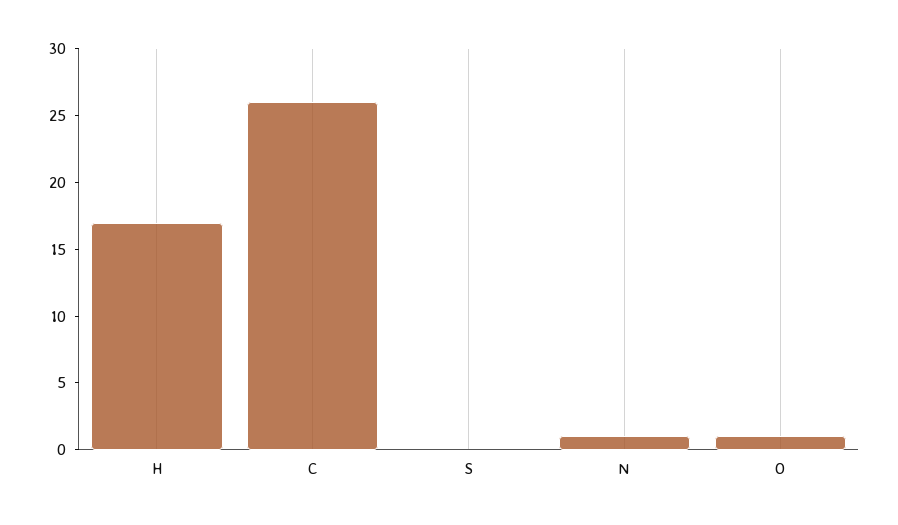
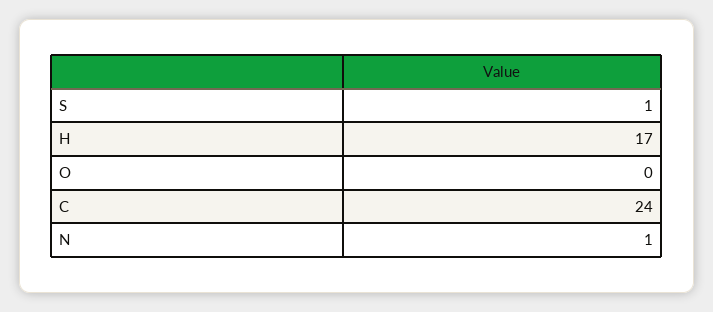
C: 26 -> 24
S: 0 -> 1
O: 1 -> 0

